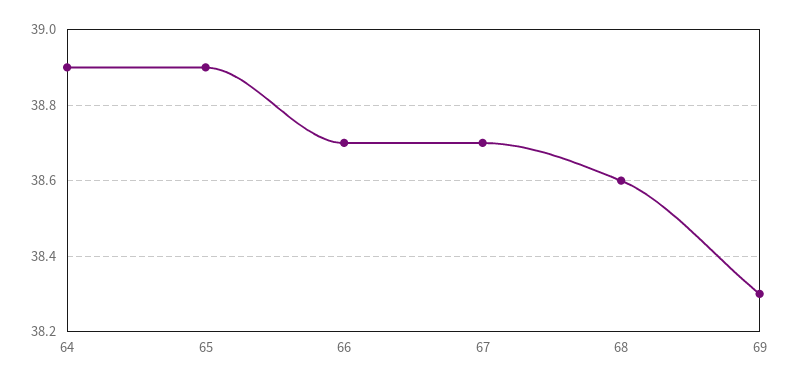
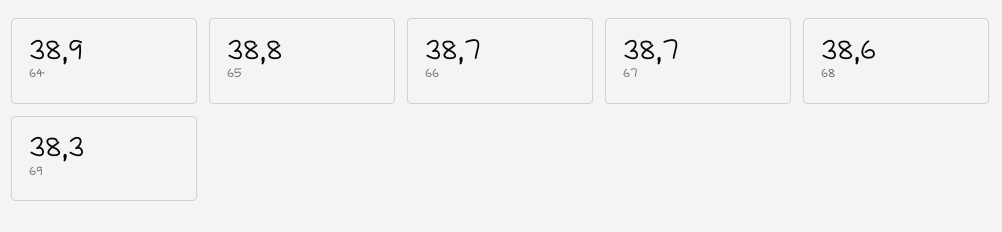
65: 38.9 -> 38.8

